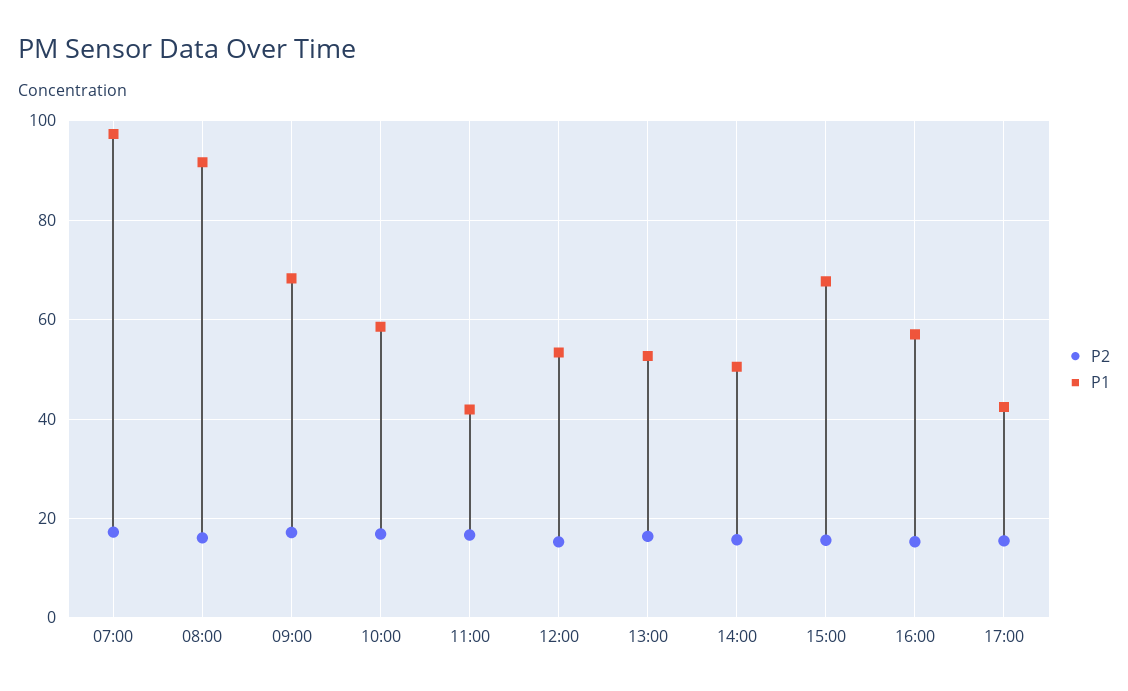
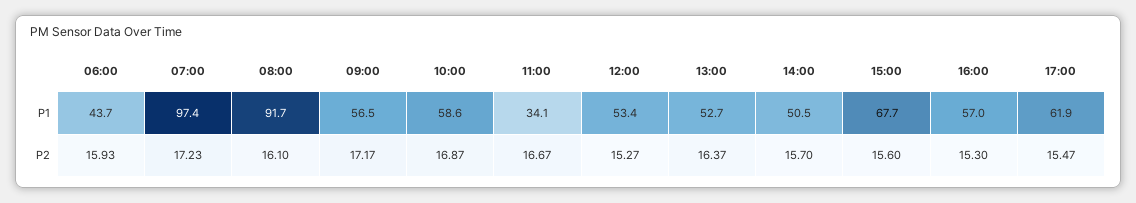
P1, 09:00: 68 -> 56.5
P1, 11:00: 42 -> 34.1
P1, 17:00: 42 -> 61.9
P1, 06:00: none -> 43.7
P2, 06:00: none -> 15.93

